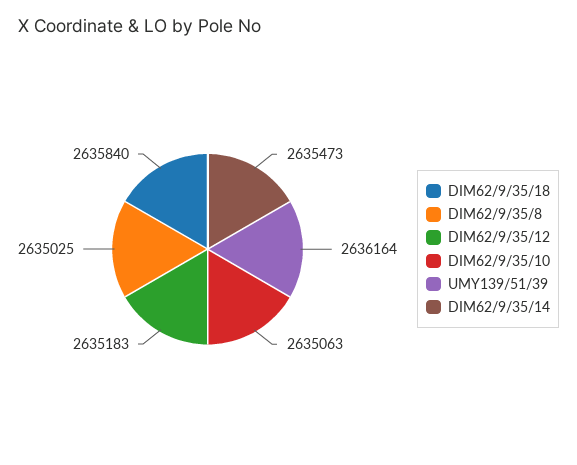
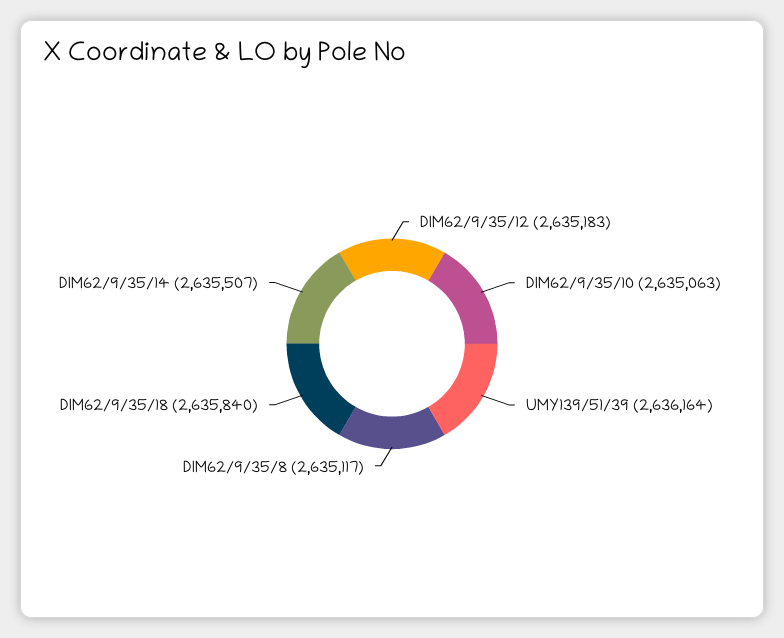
DIM62/9/35/8: 2635025 -> 2635117
DIM62/9/35/14: 2635473 -> 2635507

